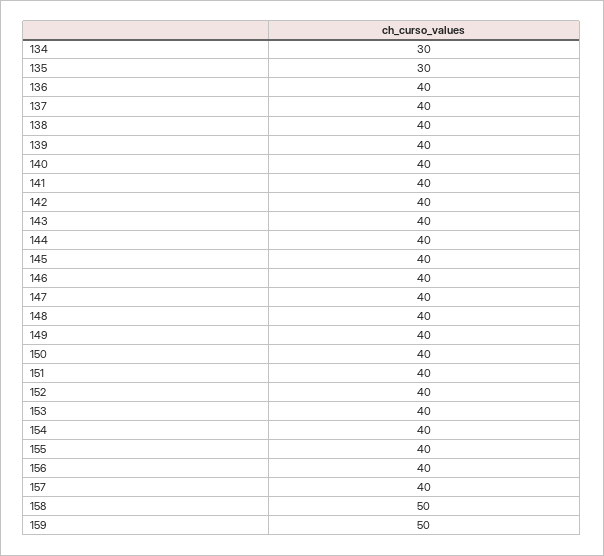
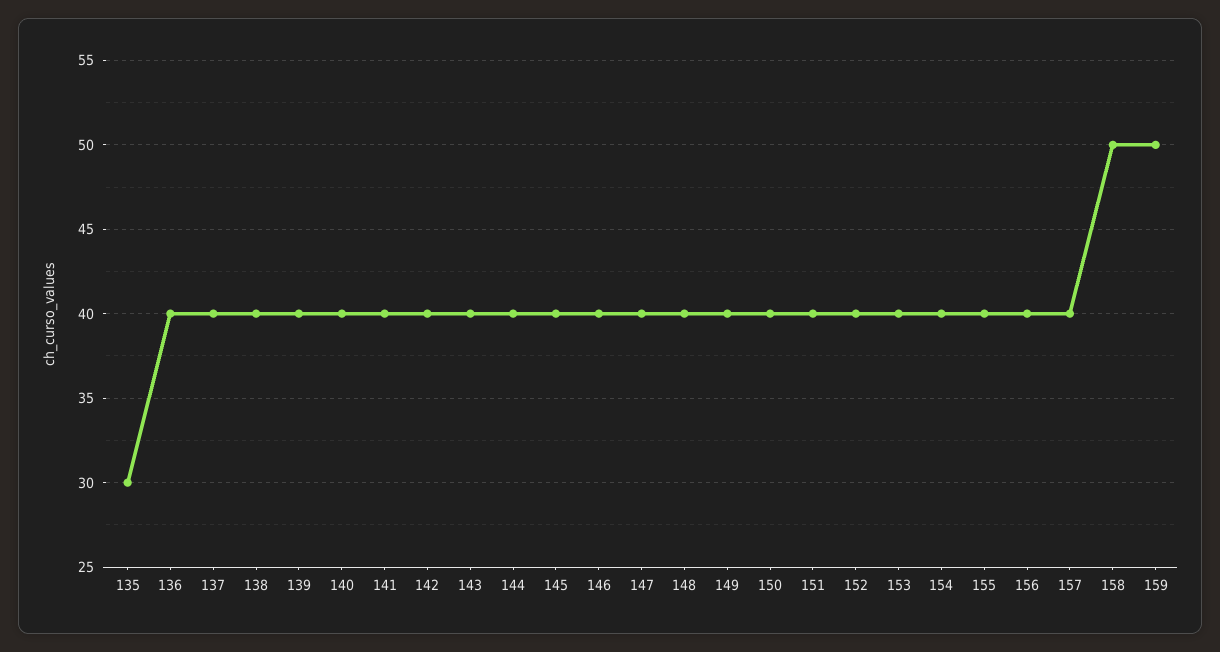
134: 30 -> none

